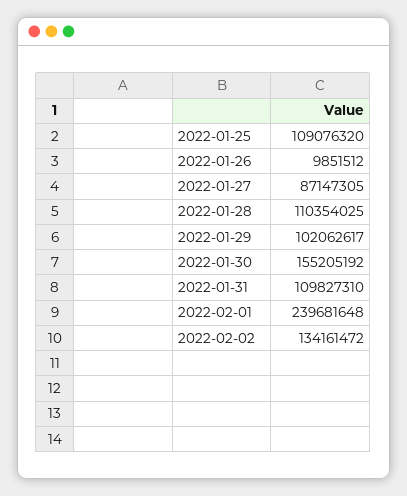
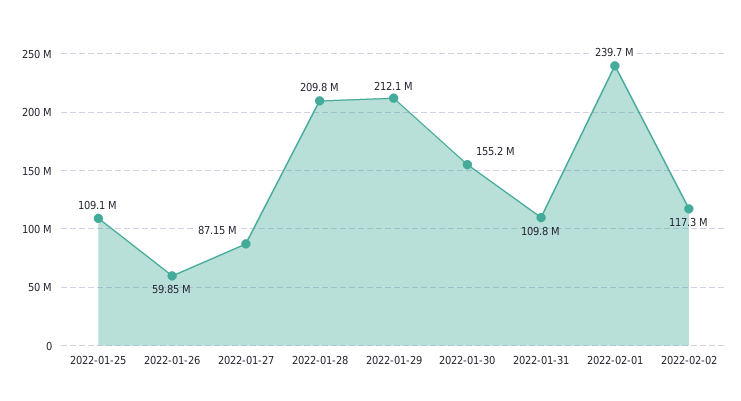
2022-01-26: 9851512 -> 59850000
2022-01-28: 110354025 -> 209800000
2022-01-29: 102062617 -> 212100000
2022-02-02: 134161472 -> 117300000

